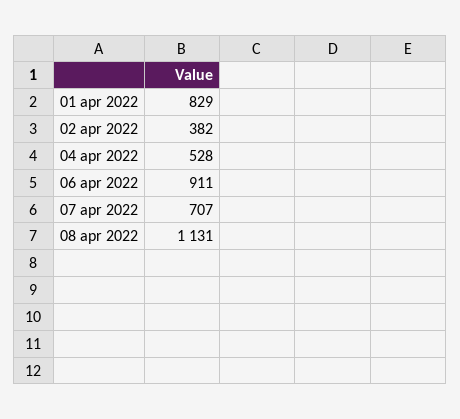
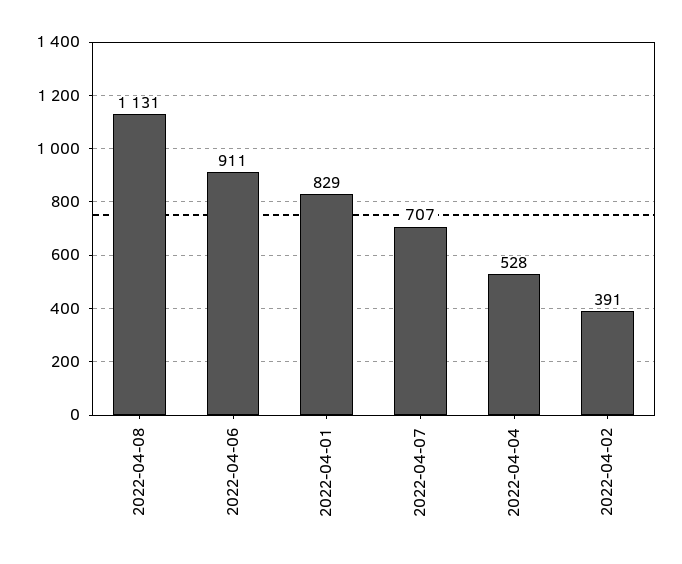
02 apr 2022: 382 -> 391

